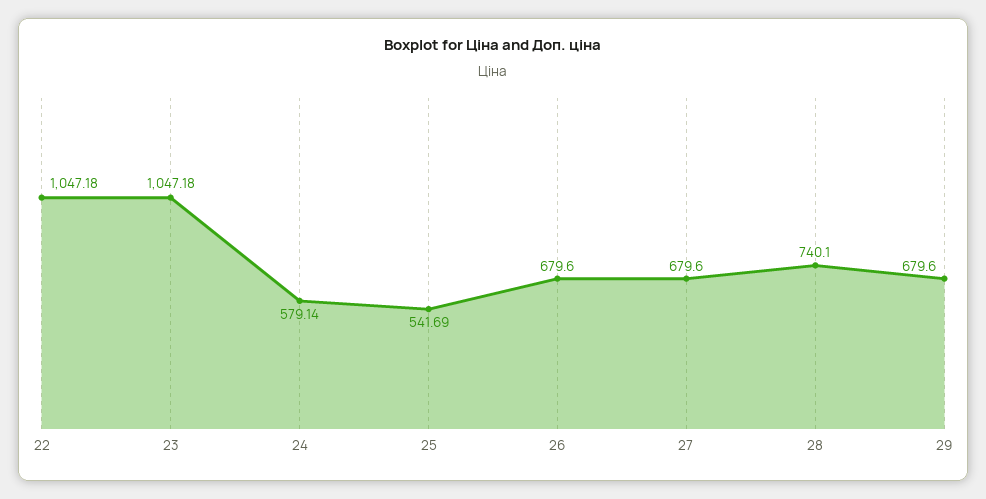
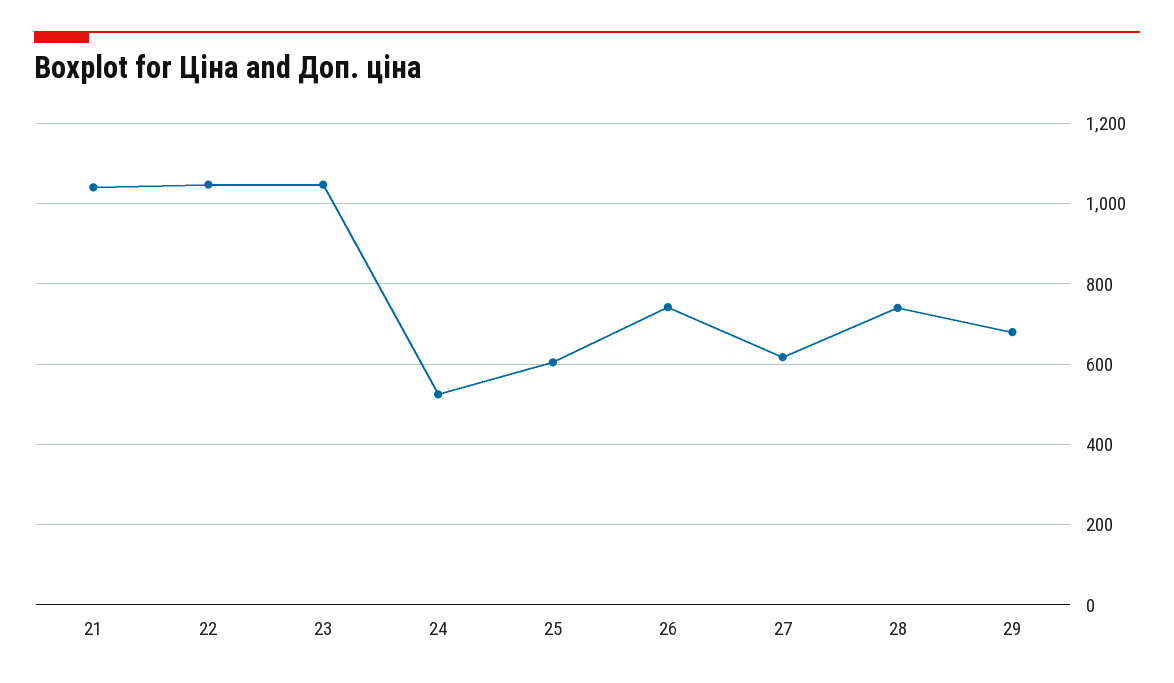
24: 579.14 -> 520
25: 541.69 -> 600
26: 679.6 -> 740
27: 679.6 -> 620
21: none -> 1040

